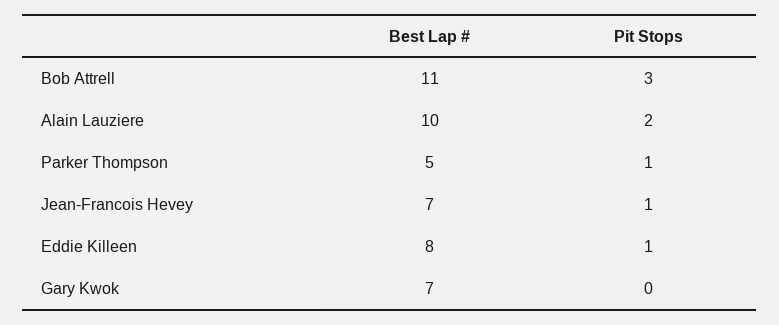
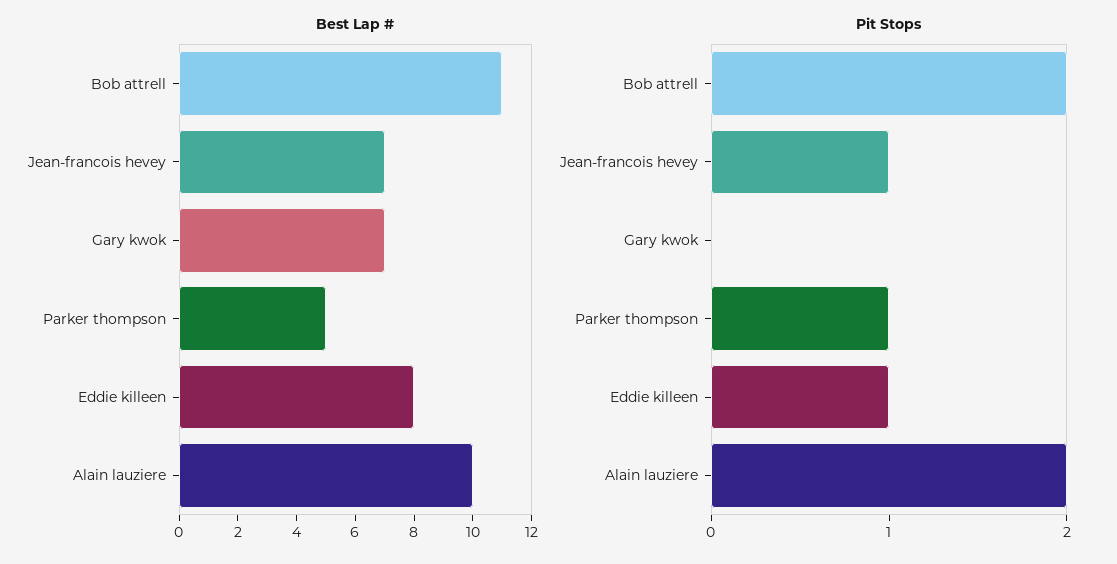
Pit Stops, Bob Attrell: 3 -> 2

